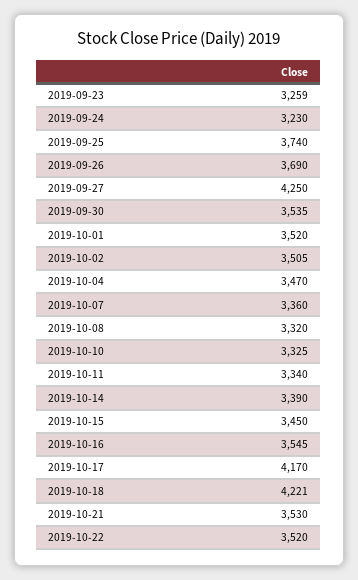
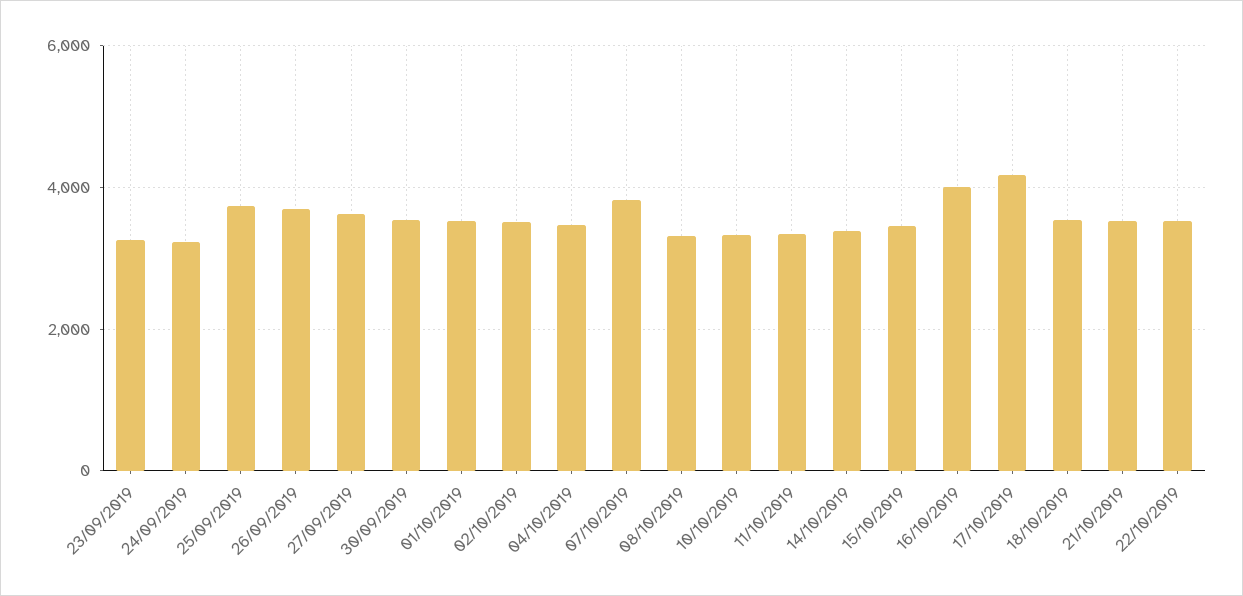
2019-09-27: 4250 -> 3600
2019-10-07: 3360 -> 3800
2019-10-16: 3545 -> 4000
2019-10-18: 4221 -> 3600

